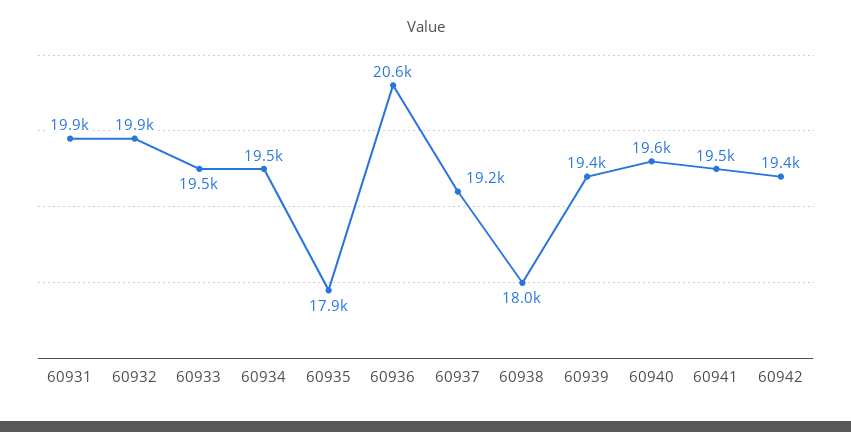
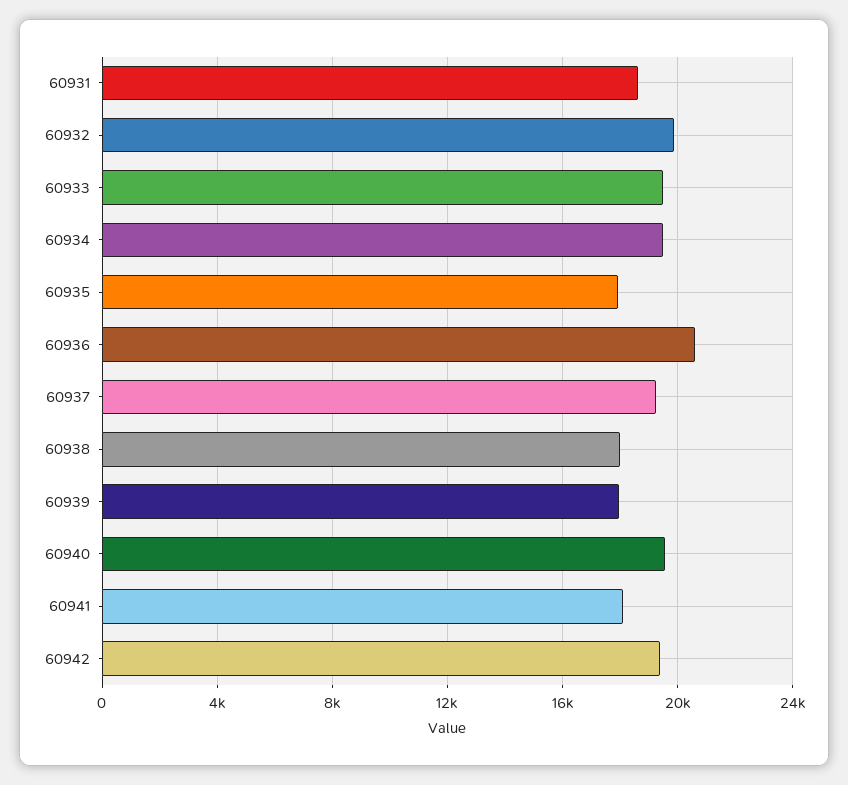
60931: 19900 -> 18500
60939: 19400 -> 18000
60941: 19500 -> 18000

